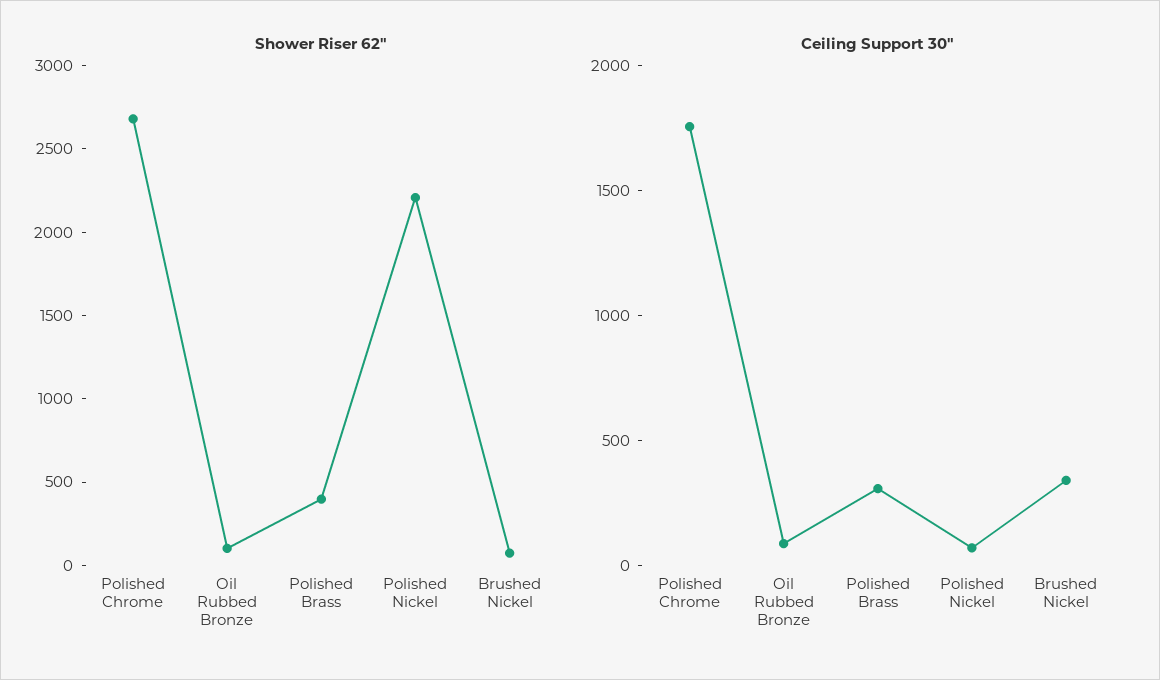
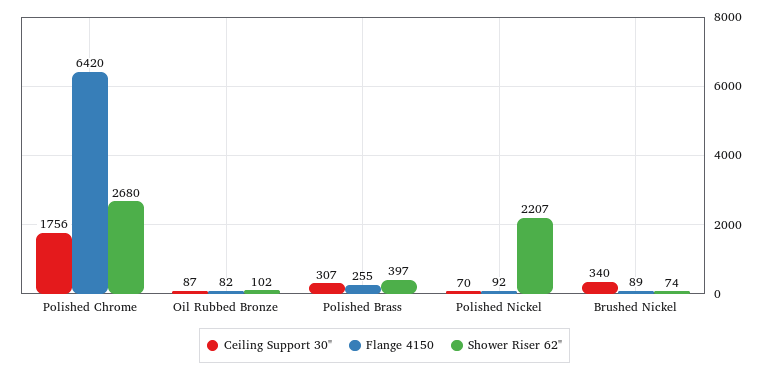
Flange 4150, Polished Chrome: none -> 6420
Flange 4150, Oil Rubbed Bronze: none -> 82
Flange 4150, Polished Brass: none -> 255
Flange 4150, Polished Nickel: none -> 92
Flange 4150, Brushed Nickel: none -> 89

